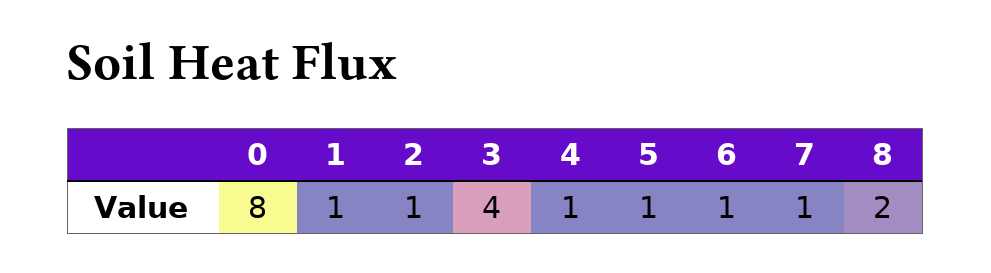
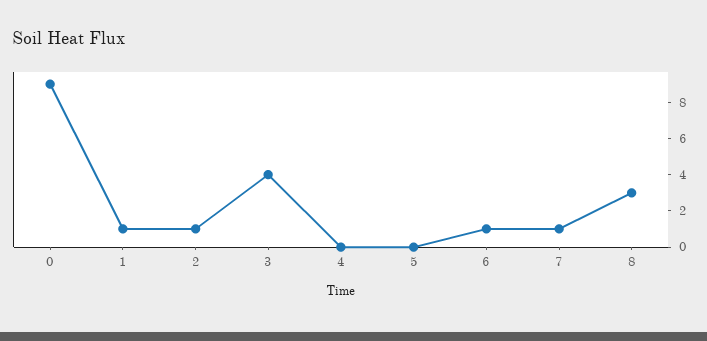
0: 8 -> 9
4: 1 -> 0
5: 1 -> 0
8: 2 -> 3

